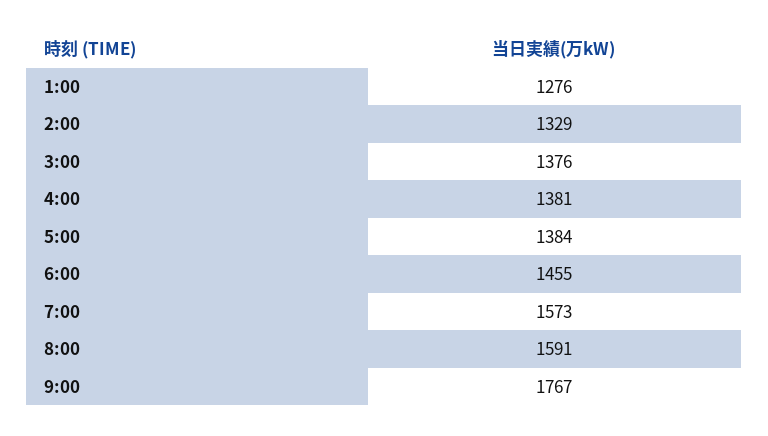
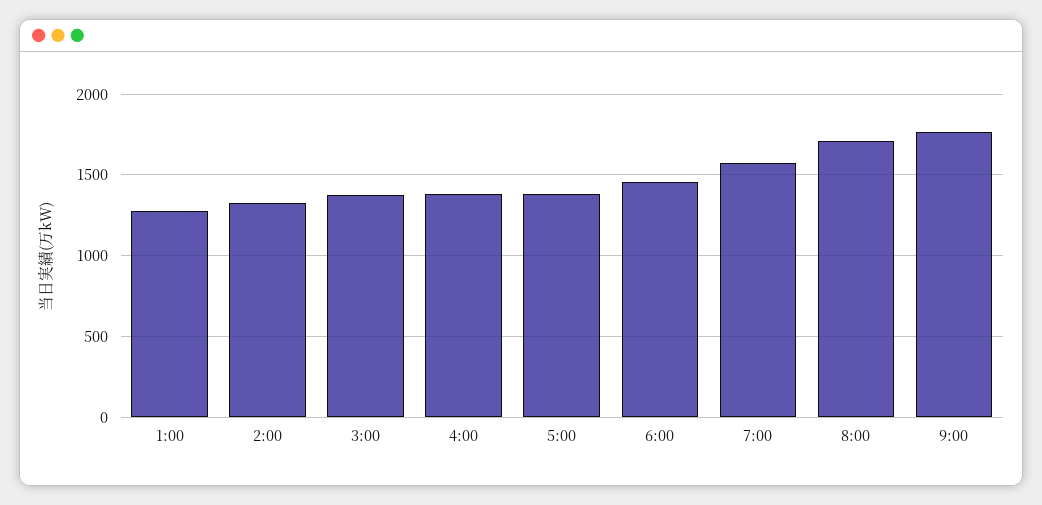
8:00: 1591 -> 1700

